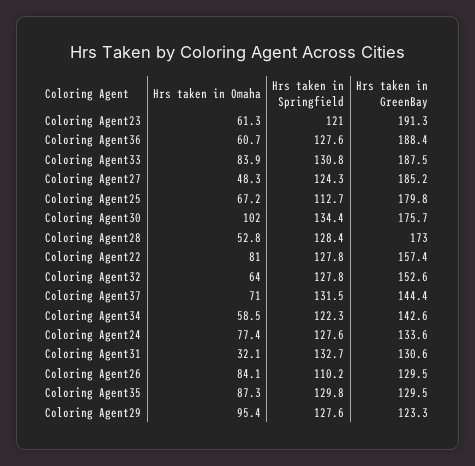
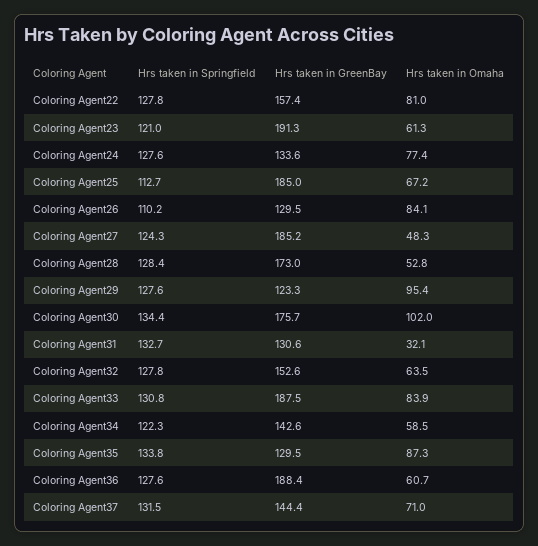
Hrs taken in GreenBay, Coloring Agent25: 179.8 -> 185
Hrs taken in Omaha, Coloring Agent32: 64 -> 63.5
Hrs taken in Springfield, Coloring Agent35: 129.8 -> 133.8

